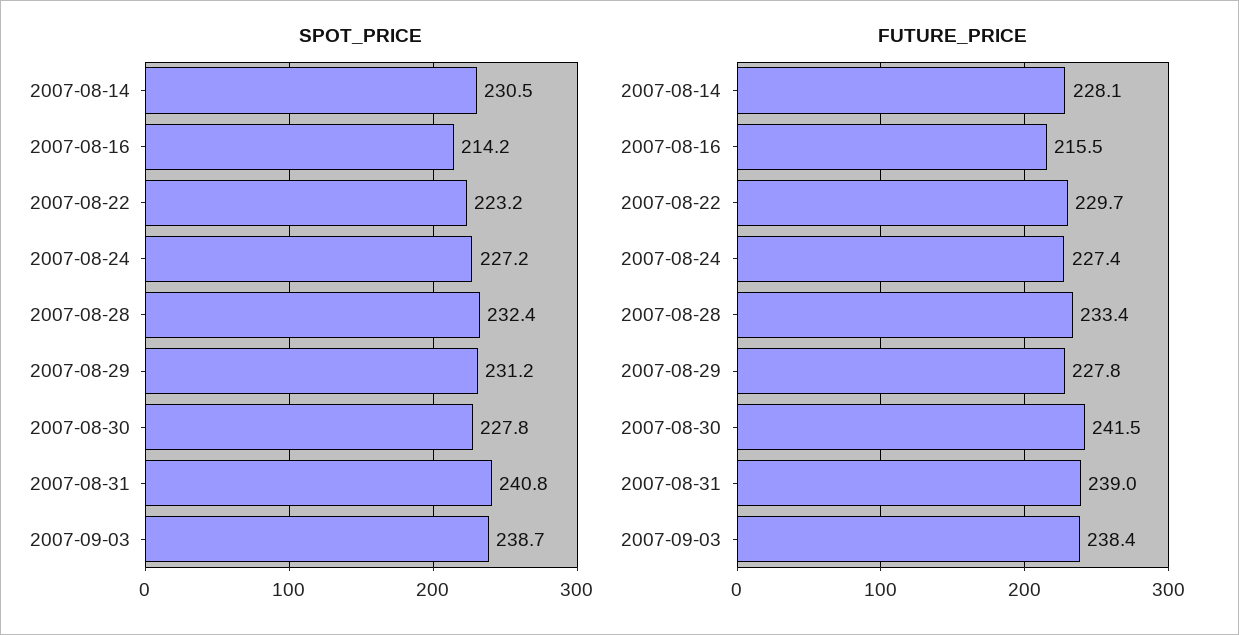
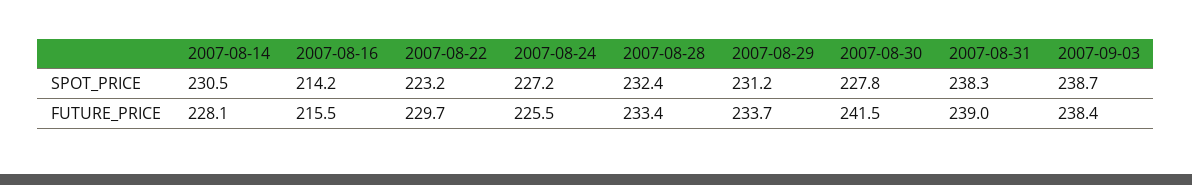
SPOT_PRICE, 2007-08-31: 240.8 -> 238.3
FUTURE_PRICE, 2007-08-24: 227.4 -> 225.5
FUTURE_PRICE, 2007-08-29: 227.8 -> 233.7

